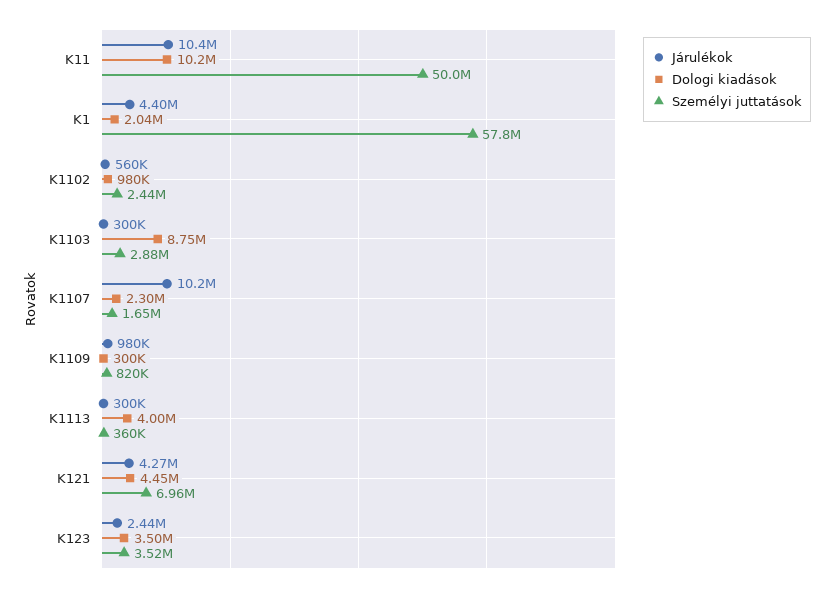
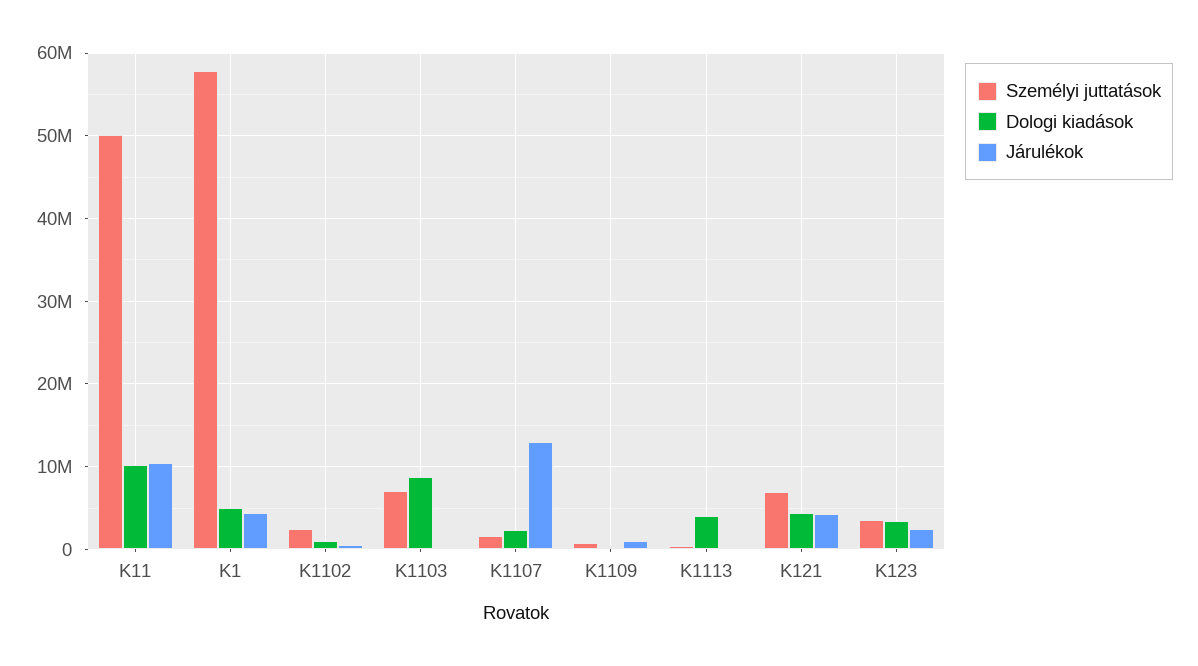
Dologi kiadások, K1: 2040000 -> 5000000
Személyi juttatások, K1103: 2880000 -> 7000000
Járulékok, K1107: 10200000 -> 13000000

